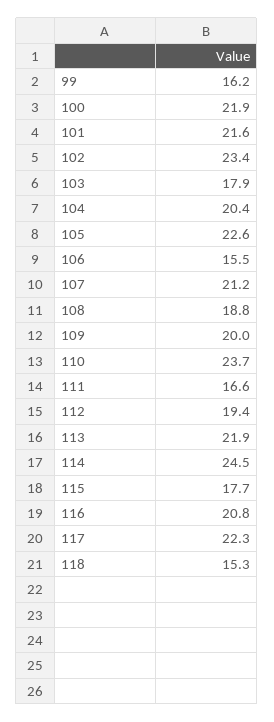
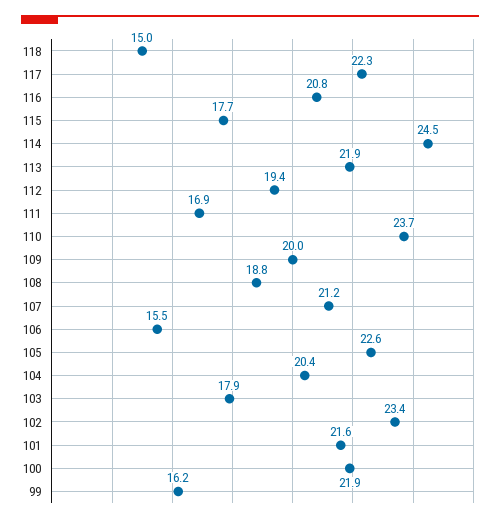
111: 16.6 -> 16.9
118: 15.3 -> 15

